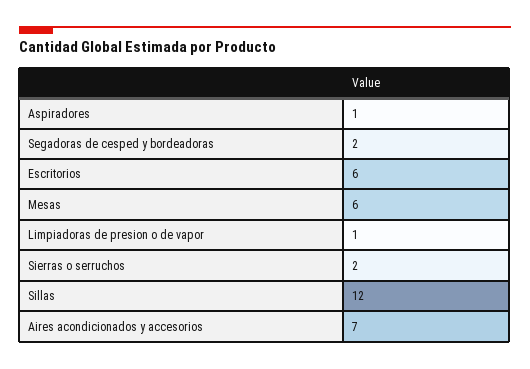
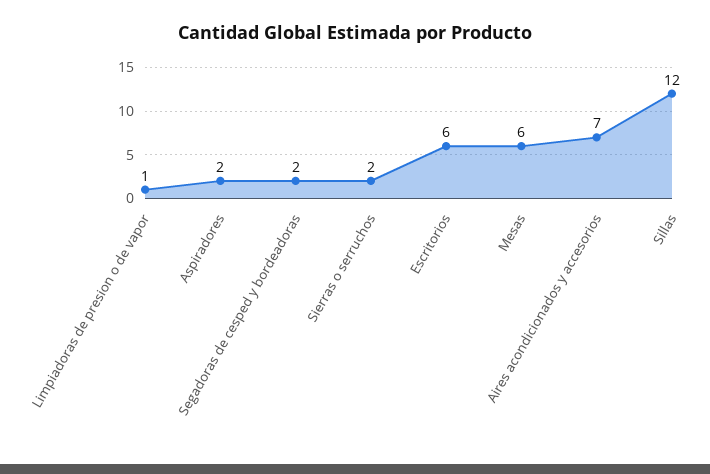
Aspiradores: 1 -> 2

